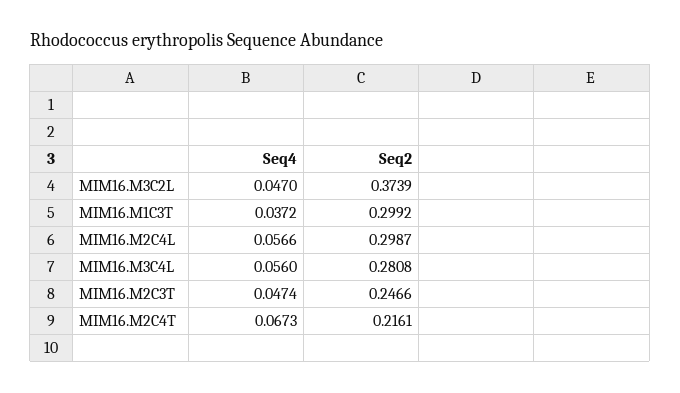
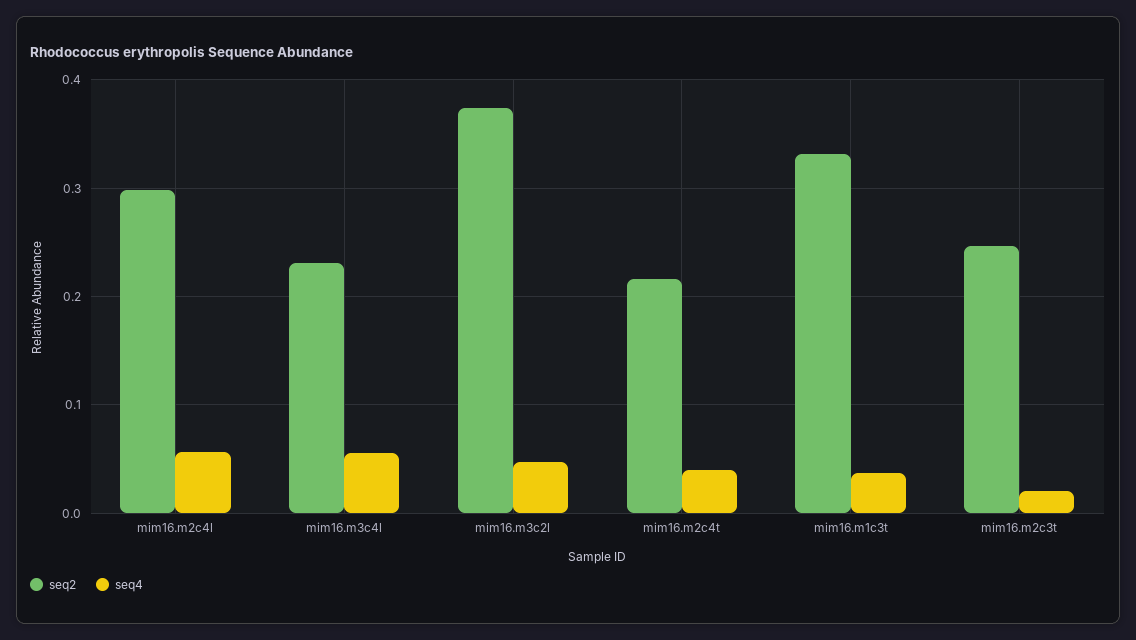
Seq2, MIM16.M1C3T: 0.2992 -> 0.33
Seq2, MIM16.M3C4L: 0.2808 -> 0.23
Seq4, MIM16.M2C3T: 0.0474 -> 0.02
Seq4, MIM16.M2C4T: 0.0673 -> 0.04

